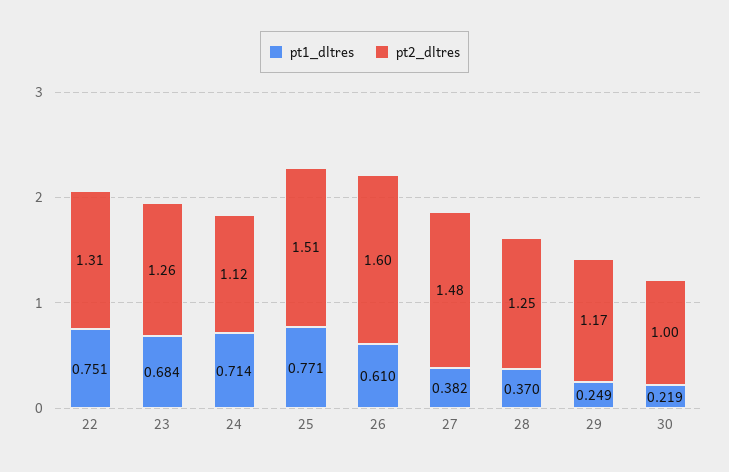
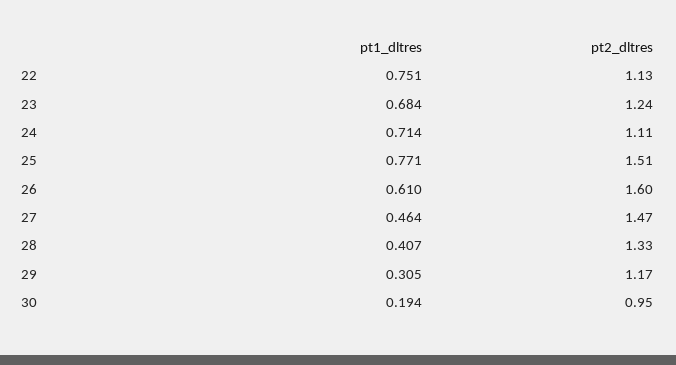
pt2_dltres, 22: 1.31 -> 1.13
pt2_dltres, 23: 1.26 -> 1.24
pt2_dltres, 24: 1.12 -> 1.11
pt1_dltres, 27: 0.382 -> 0.464
pt2_dltres, 27: 1.48 -> 1.47
pt1_dltres, 28: 0.37 -> 0.407
pt2_dltres, 28: 1.25 -> 1.33
pt1_dltres, 29: 0.249 -> 0.305
pt1_dltres, 30: 0.219 -> 0.194
pt2_dltres, 30: 1 -> 0.95

